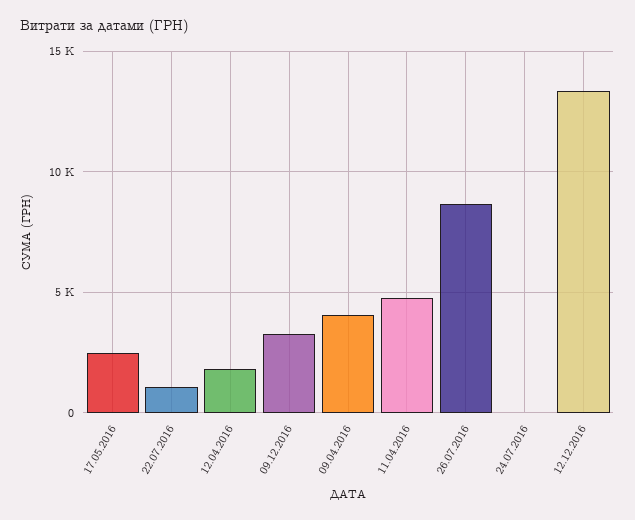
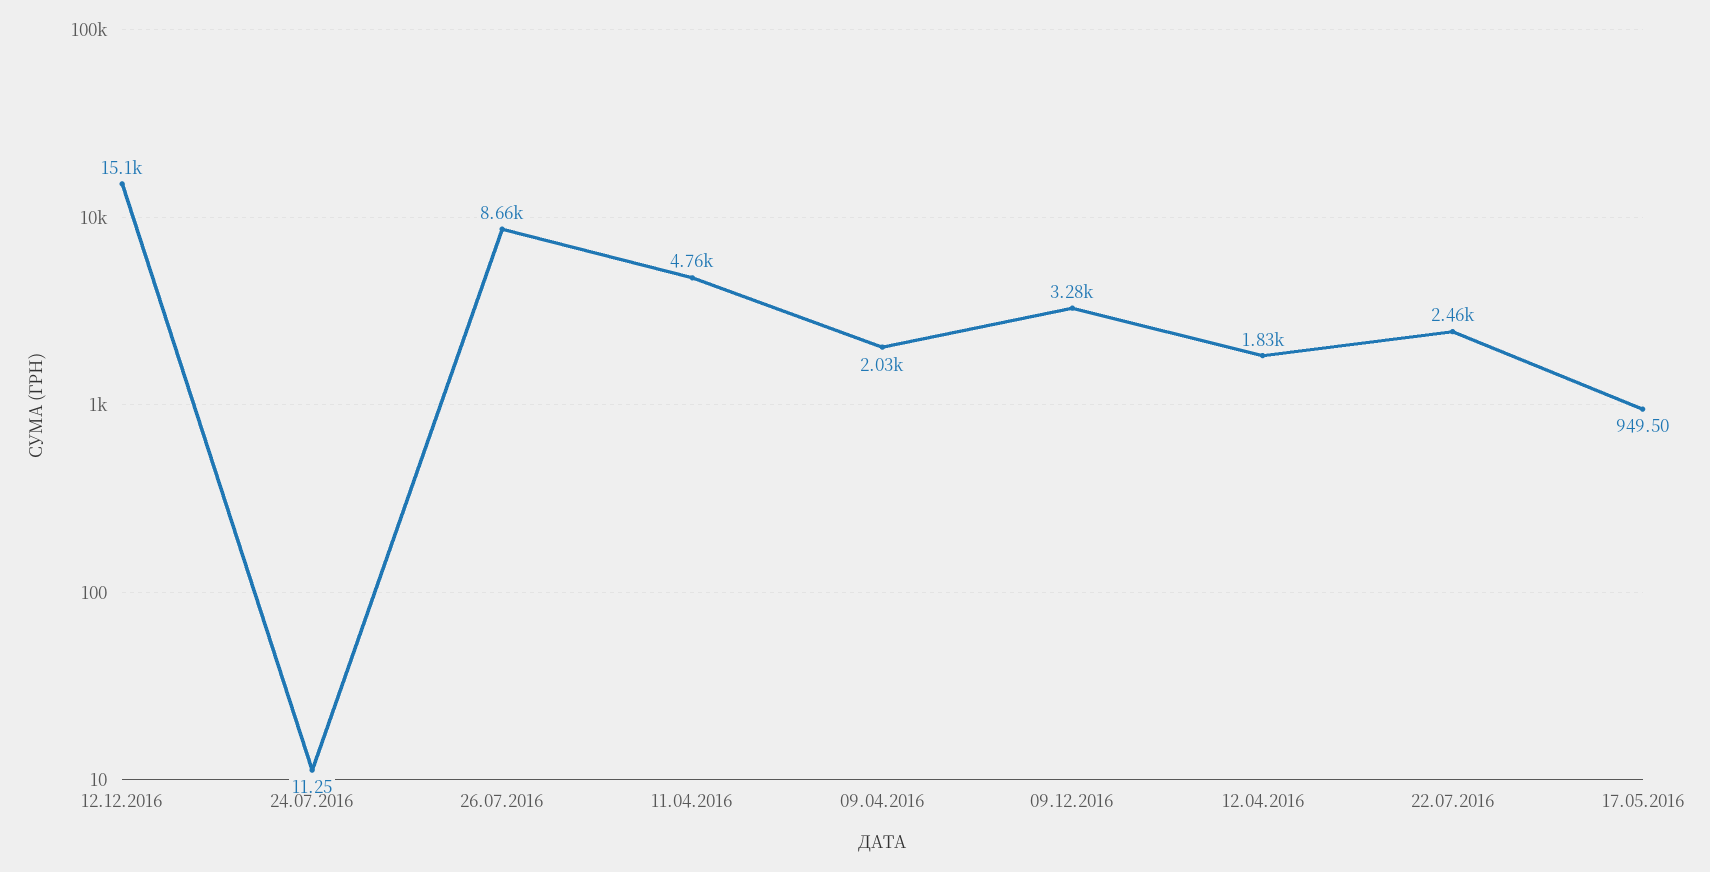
17.05.2016: 2500 -> 949.5
22.07.2016: 1000 -> 2460
09.04.2016: 4000 -> 2030
12.12.2016: 13500 -> 15100

